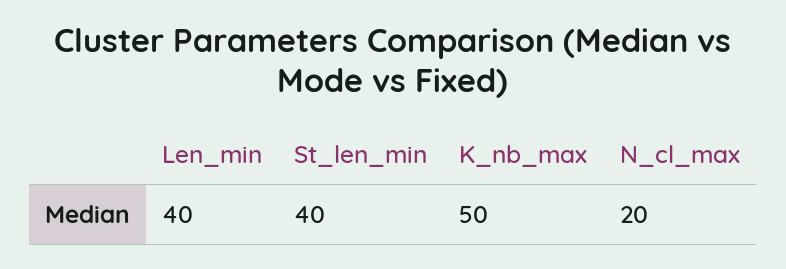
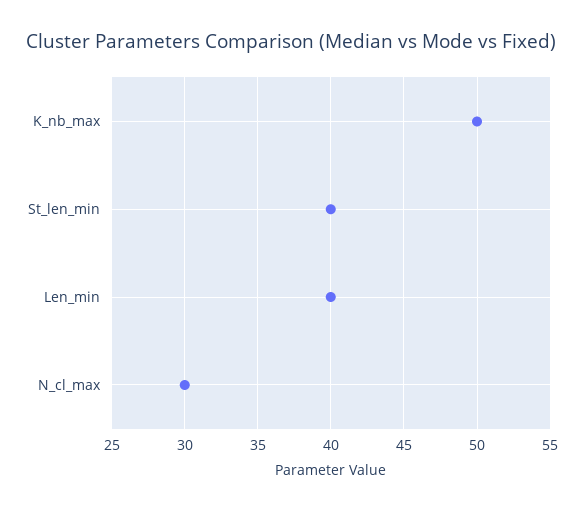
N_cl_max: 20 -> 30

